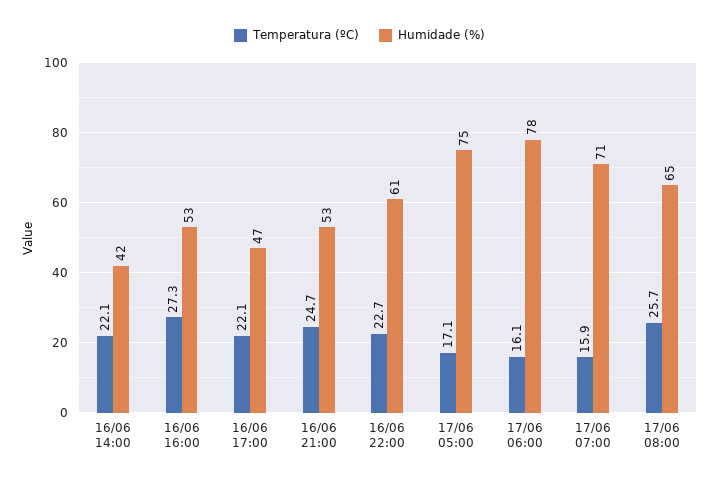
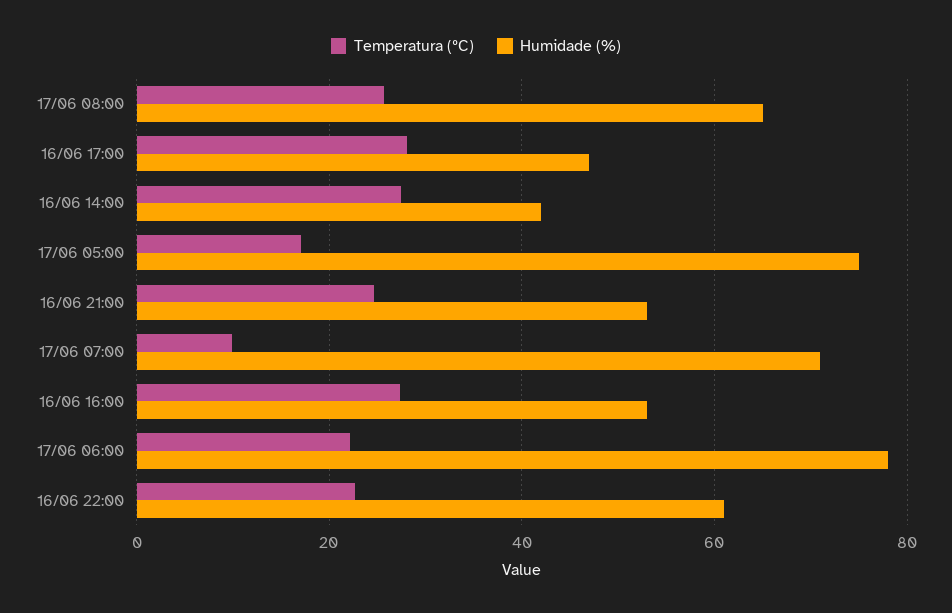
Temperatura (ºC), 16/06 14:00: 22.1 -> 28
Temperatura (ºC), 16/06 17:00: 22.1 -> 28
Temperatura (ºC), 17/06 06:00: 16.1 -> 22
Temperatura (ºC), 17/06 07:00: 15.9 -> 10

